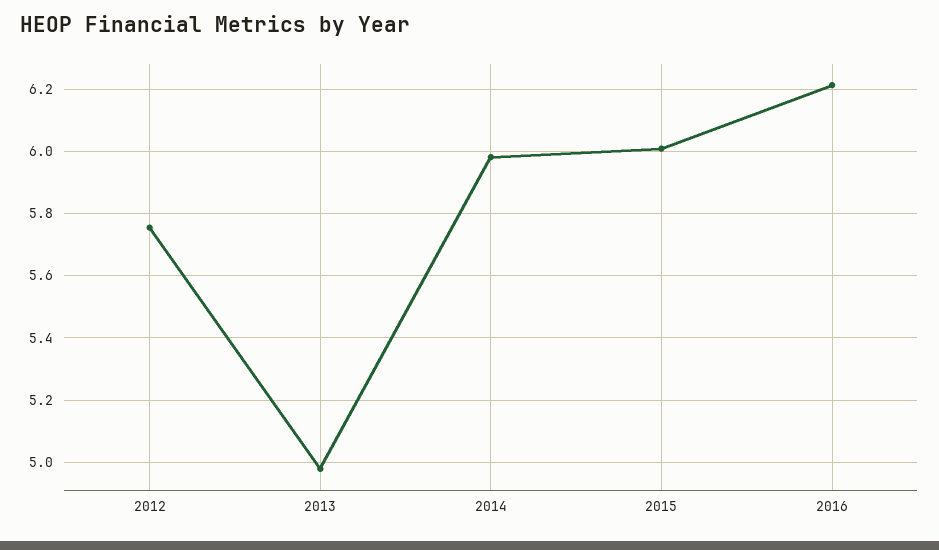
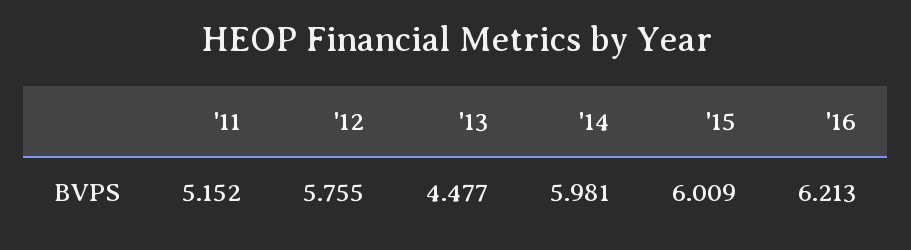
2013: 4.98 -> 4.477
'11: none -> 5.152

